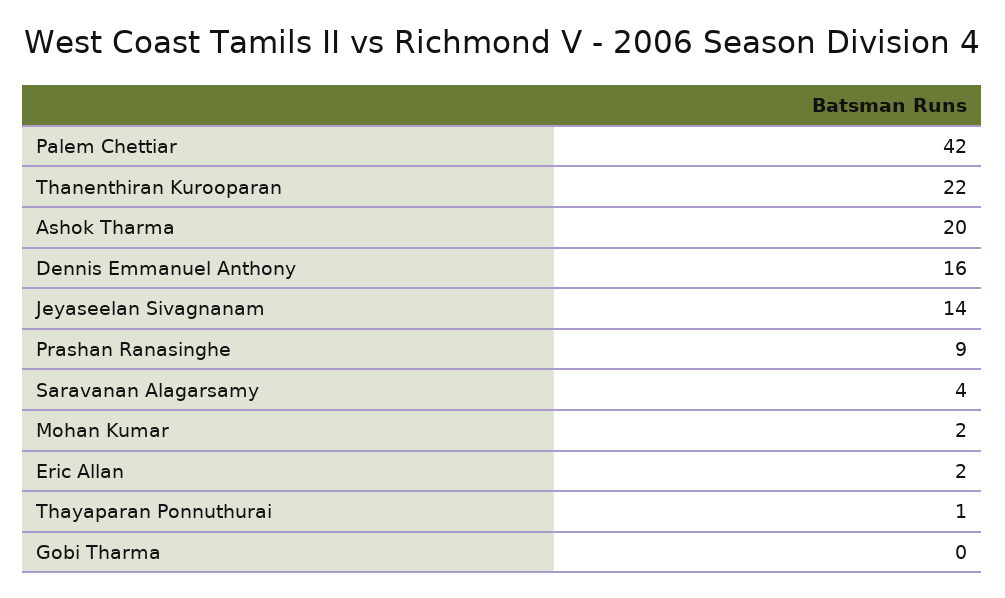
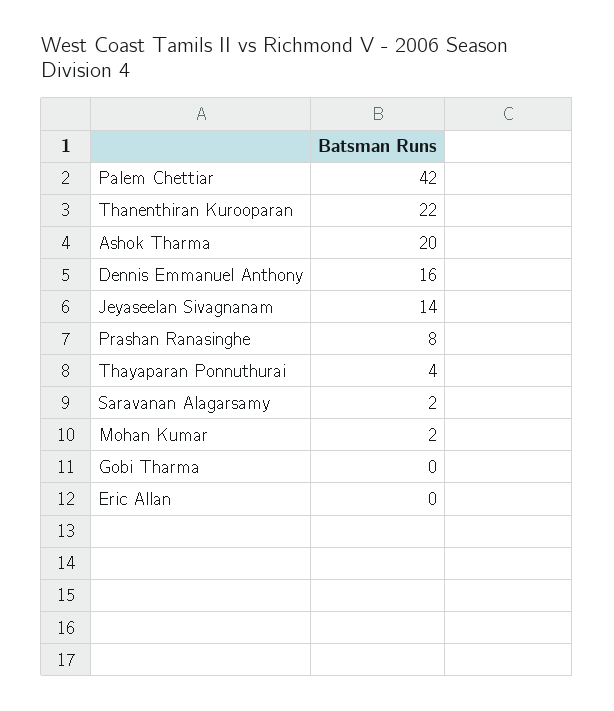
Prashan Ranasinghe: 9 -> 8
Saravanan Alagarsamy: 4 -> 2
Eric Allan: 2 -> 0
Thayaparan Ponnuthurai: 1 -> 4

